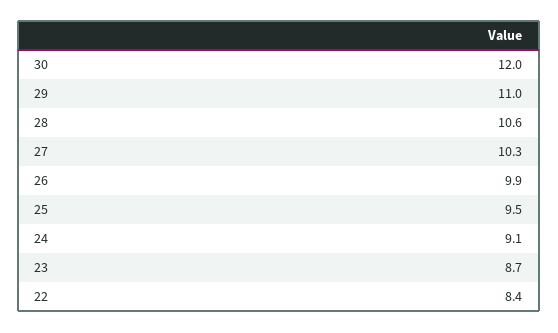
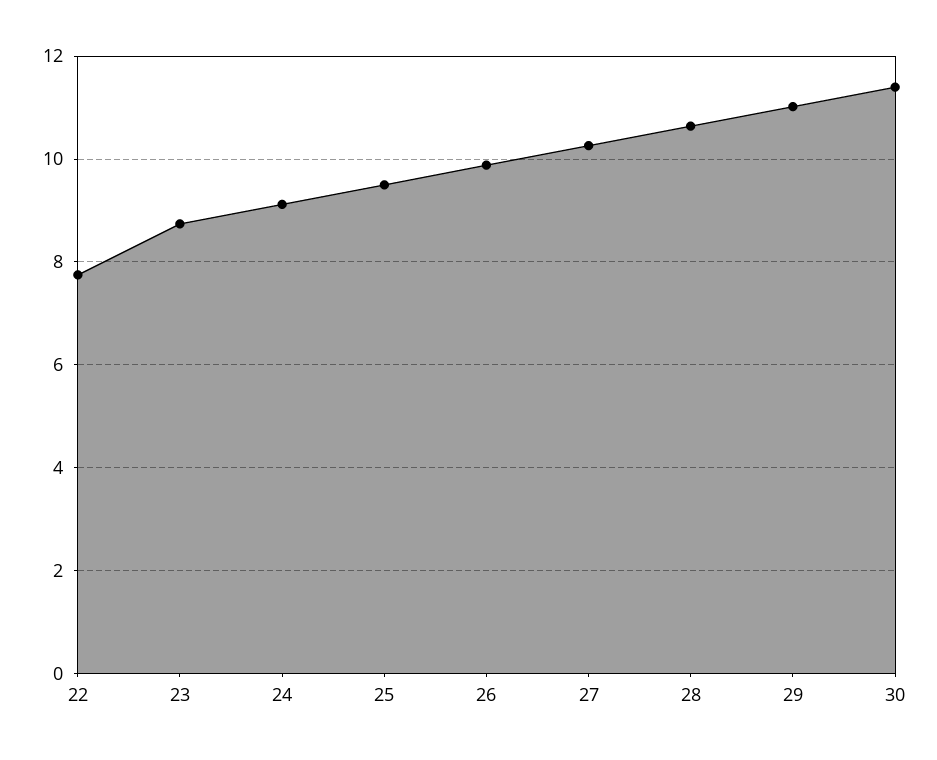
30: 12 -> 11.4
22: 8.4 -> 7.8

